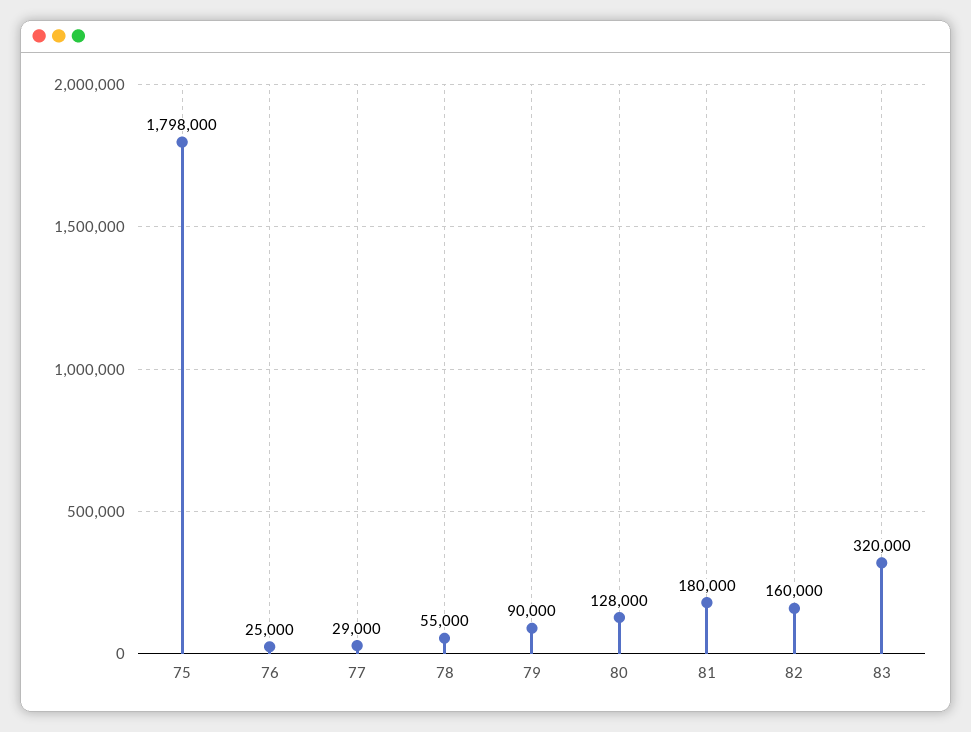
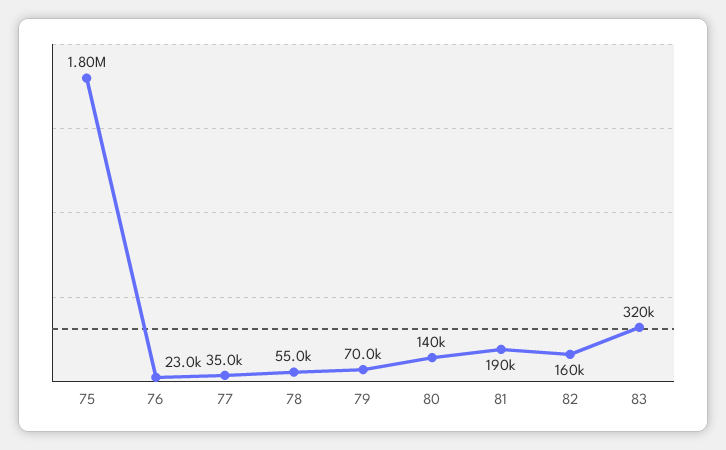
76: 25000 -> 23000
77: 29000 -> 35000
79: 90000 -> 70000
80: 128000 -> 140000
81: 180000 -> 190000

